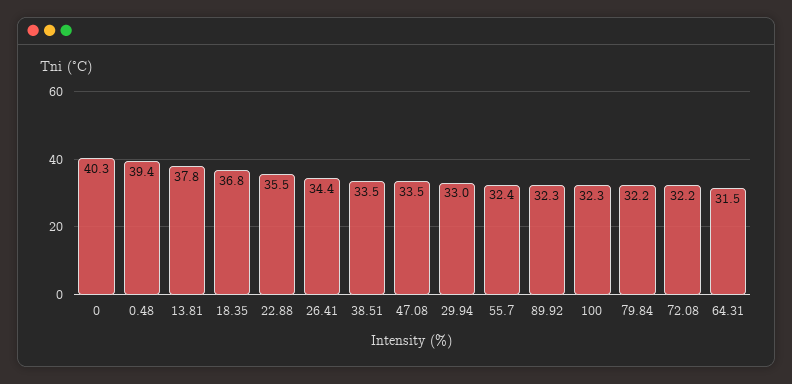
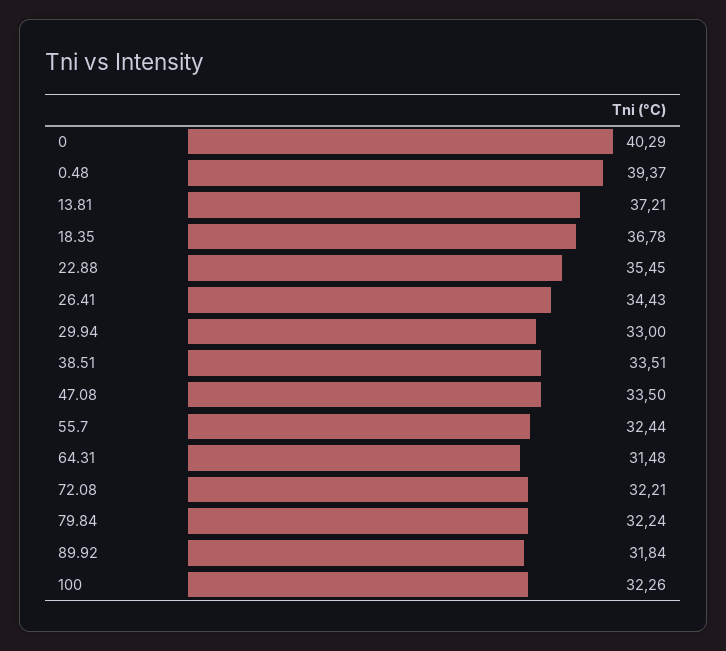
13.81: 37.8 -> 37.21
89.92: 32.3 -> 31.84

